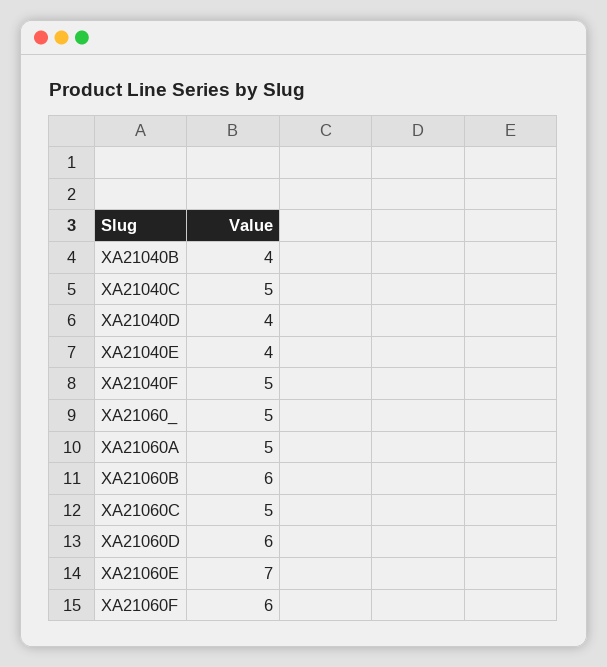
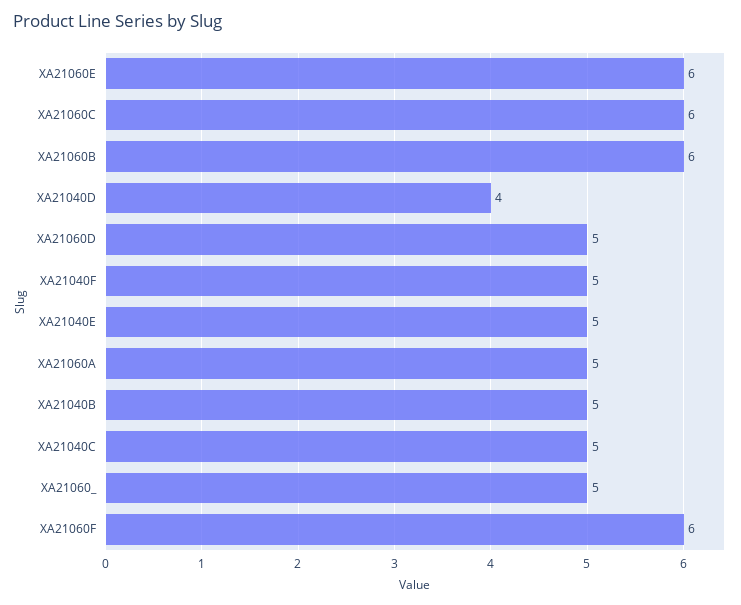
XA21040B: 4 -> 5
XA21040E: 4 -> 5
XA21060C: 5 -> 6
XA21060D: 6 -> 5
XA21060E: 7 -> 6

